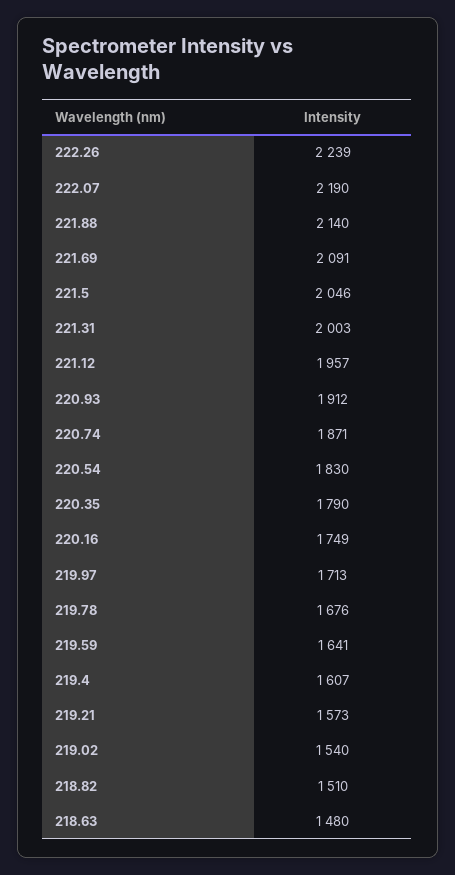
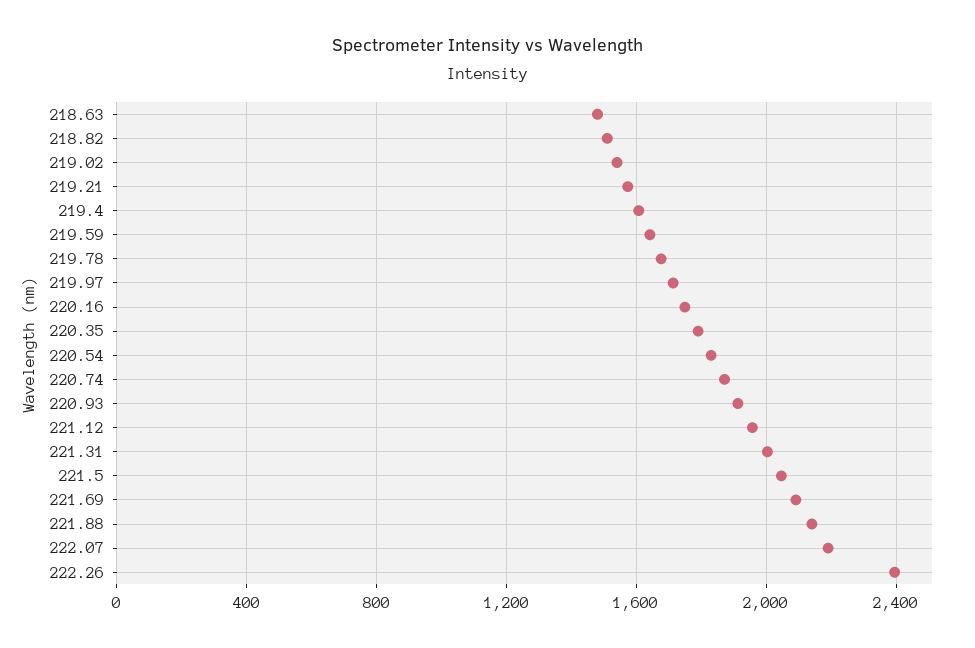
222.26: 2239 -> 2400

